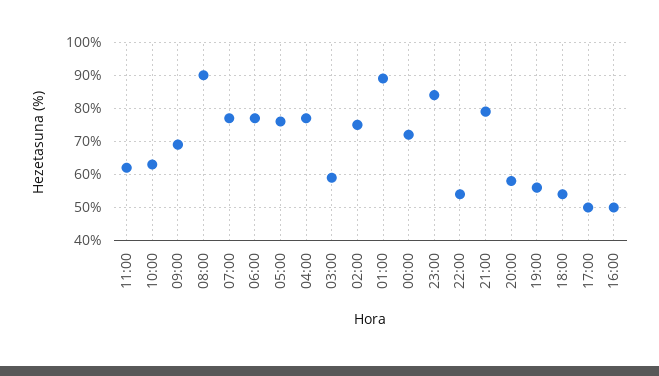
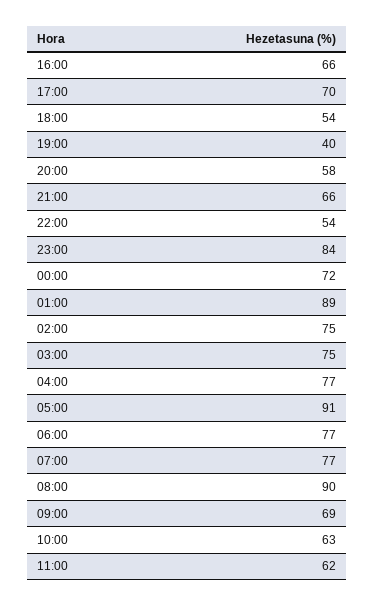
05:00: 75 -> 91
03:00: 60 -> 75
21:00: 80 -> 66
19:00: 55 -> 40
17:00: 50 -> 70
16:00: 50 -> 66

